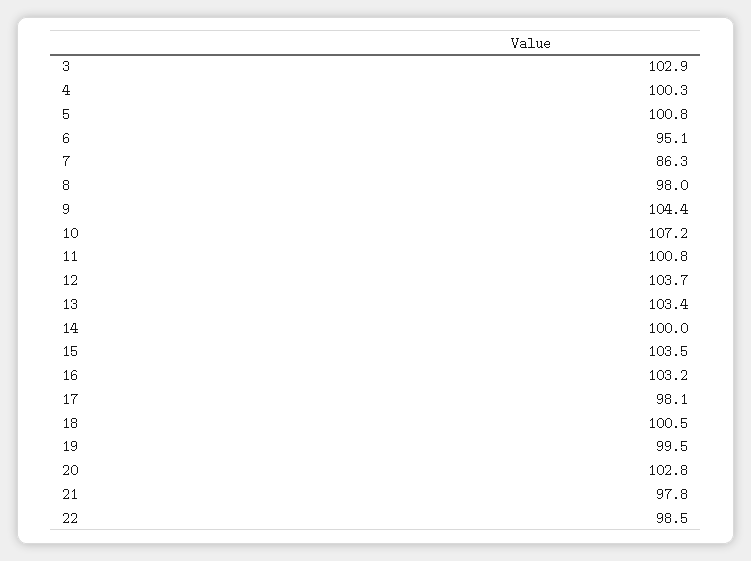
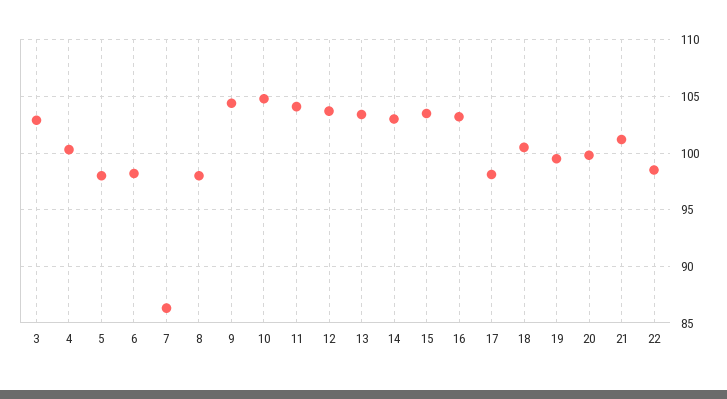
5: 100.8 -> 98
6: 95.1 -> 98
10: 107.2 -> 105
11: 100.8 -> 104
14: 100 -> 103
20: 102.8 -> 100
21: 97.8 -> 101

